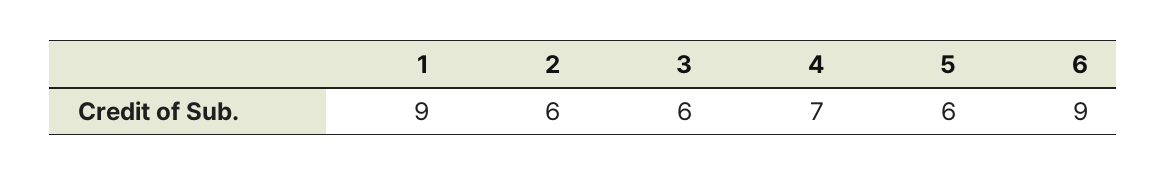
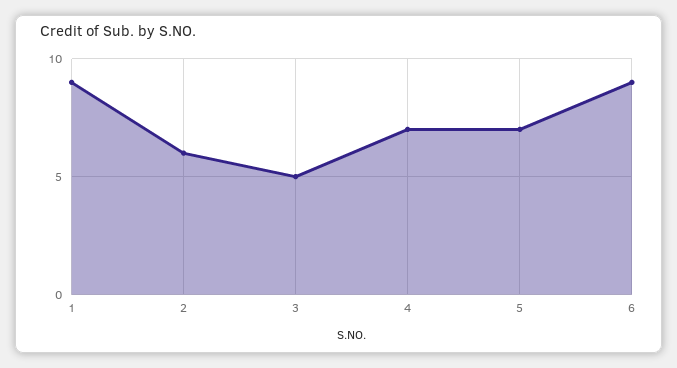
3: 6 -> 5
5: 6 -> 7

